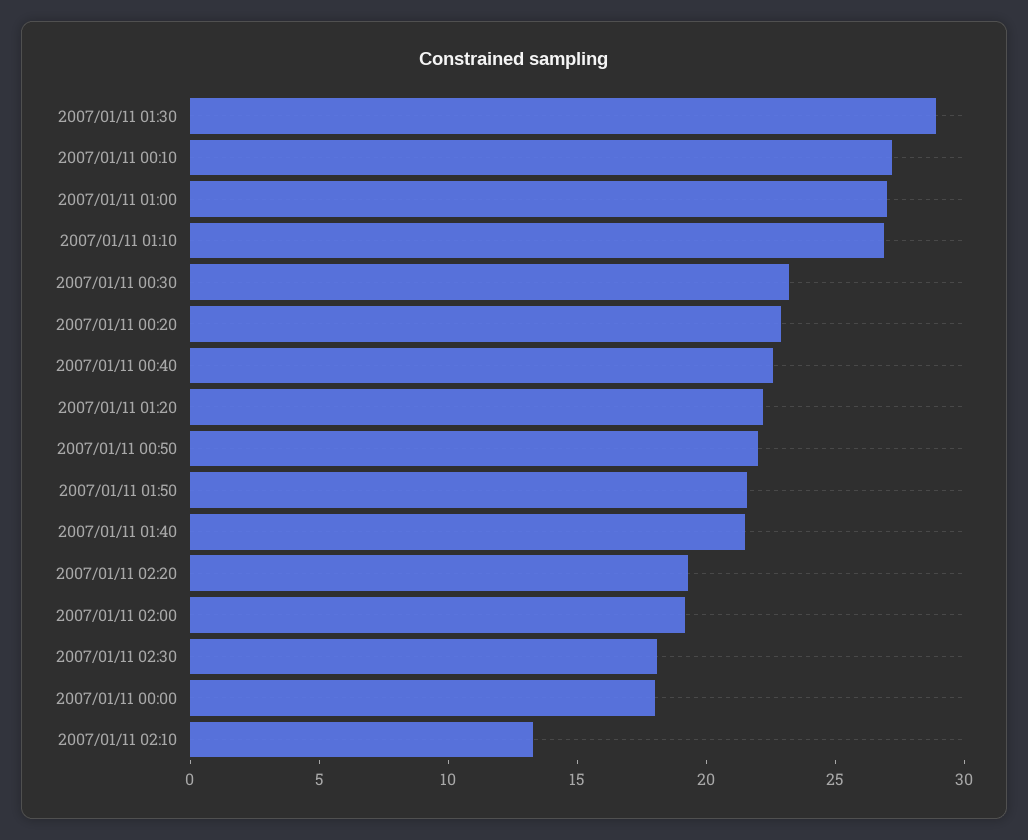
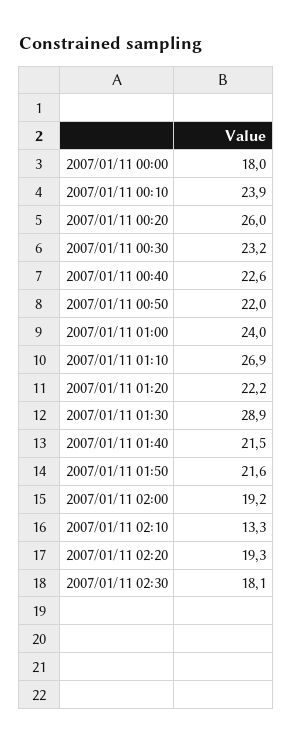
2007/01/11 00:10: 27 -> 23.9
2007/01/11 01:00: 27 -> 24
2007/01/11 00:20: 23 -> 26

